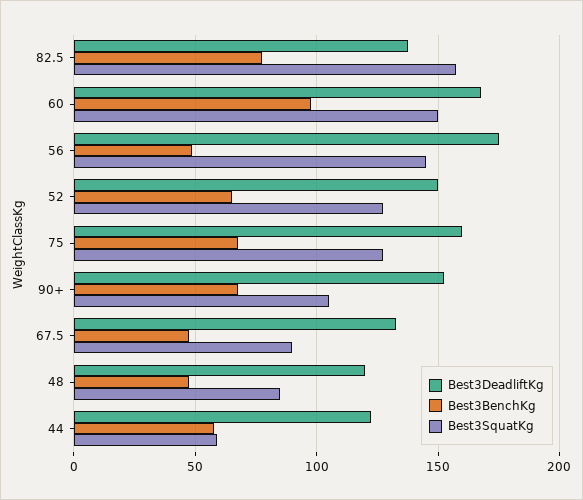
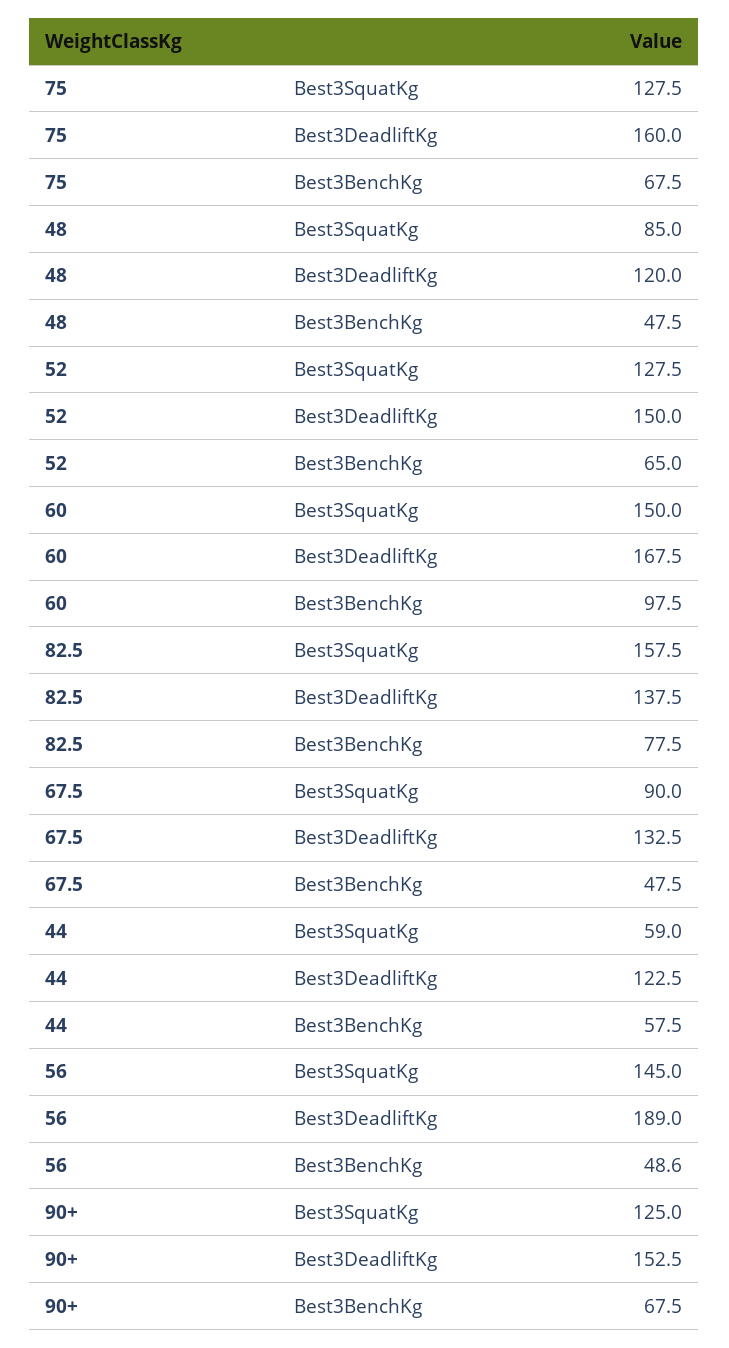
Best3DeadliftKg, 56: 175 -> 189
Best3SquatKg, 90+: 105 -> 125

